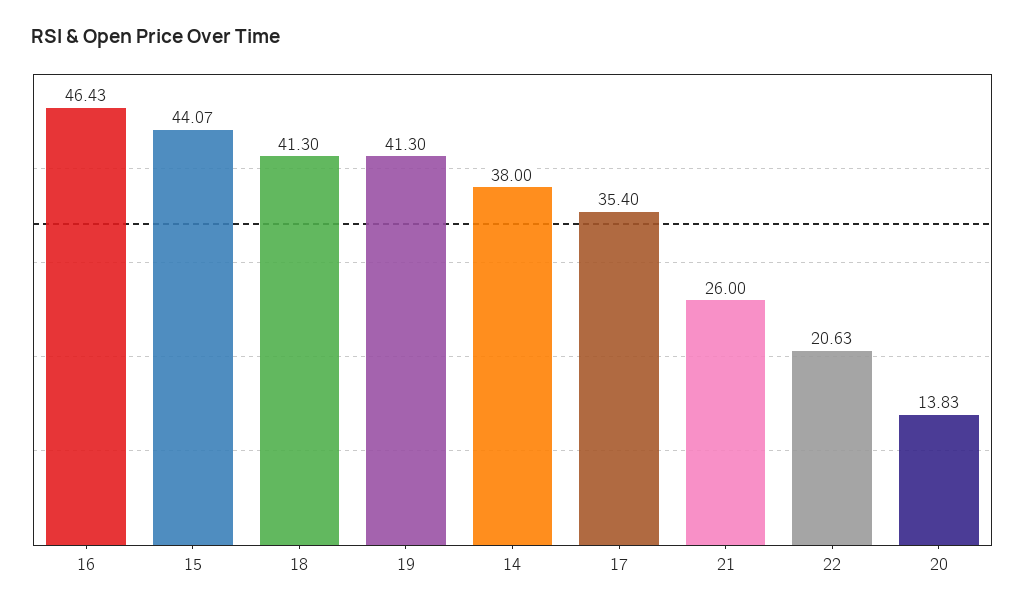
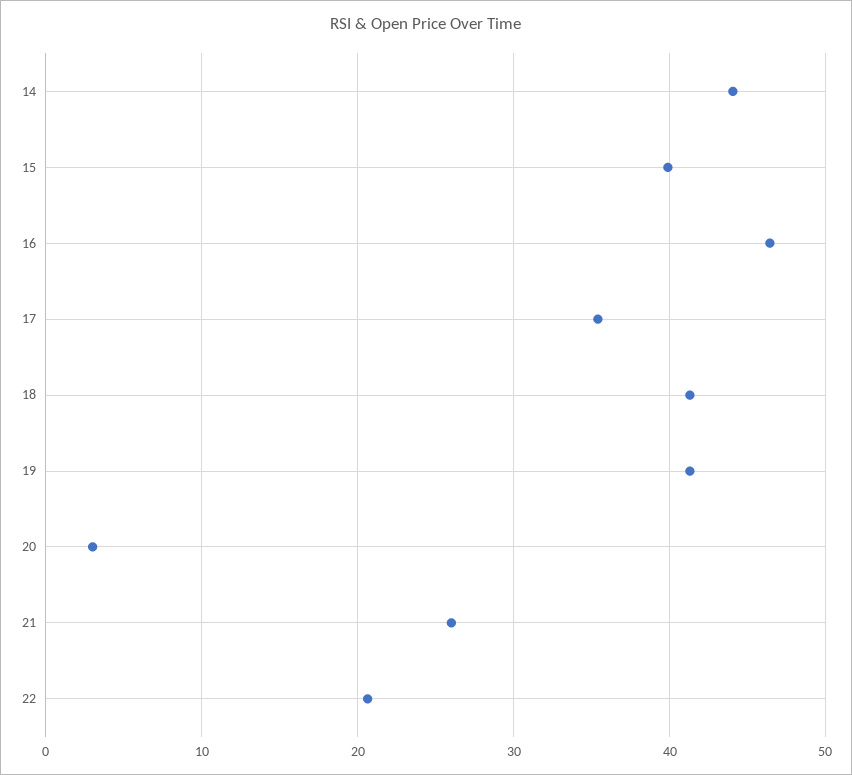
15: 44.07 -> 40
14: 38 -> 44
20: 13.83 -> 3

